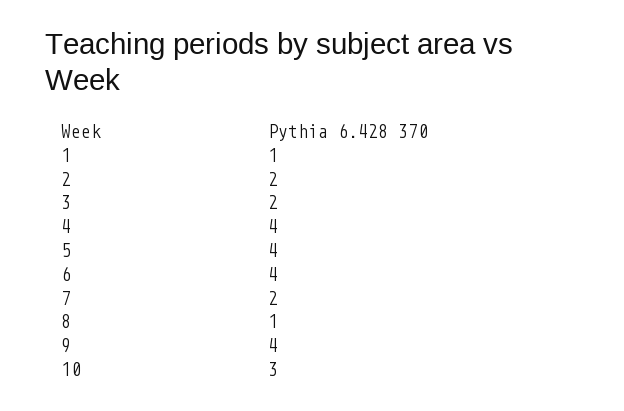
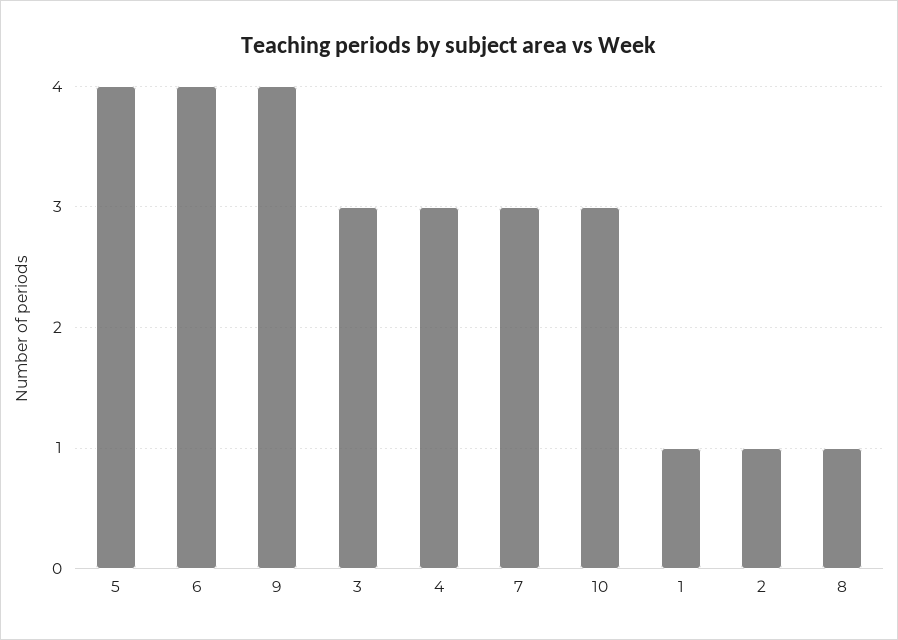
2: 2 -> 1
3: 2 -> 3
4: 4 -> 3
7: 2 -> 3

